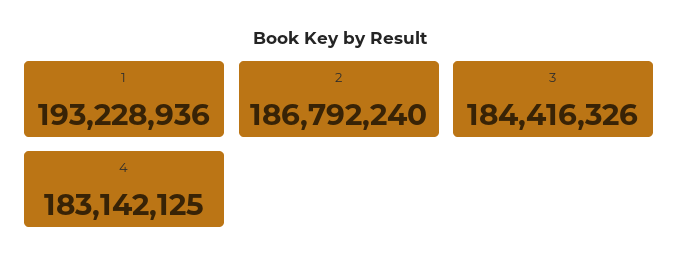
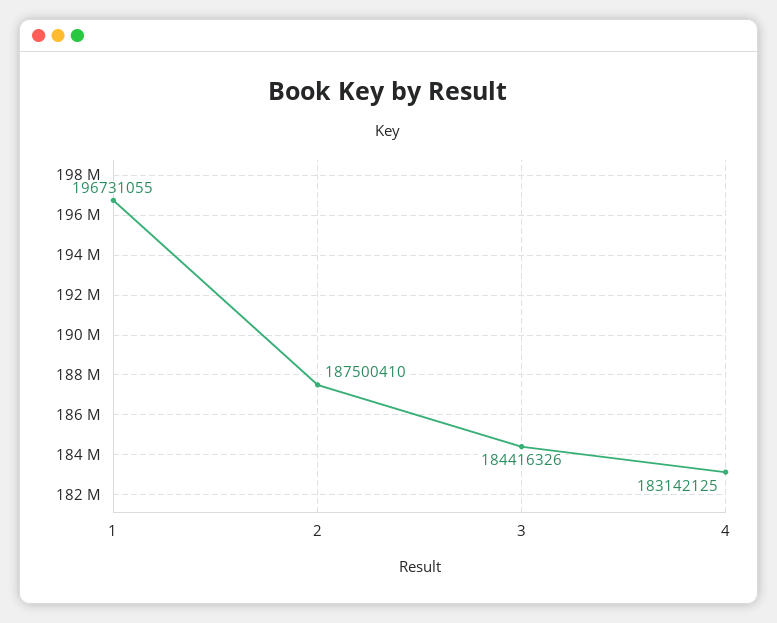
1: 193228936 -> 196731055
2: 186792240 -> 187500410

